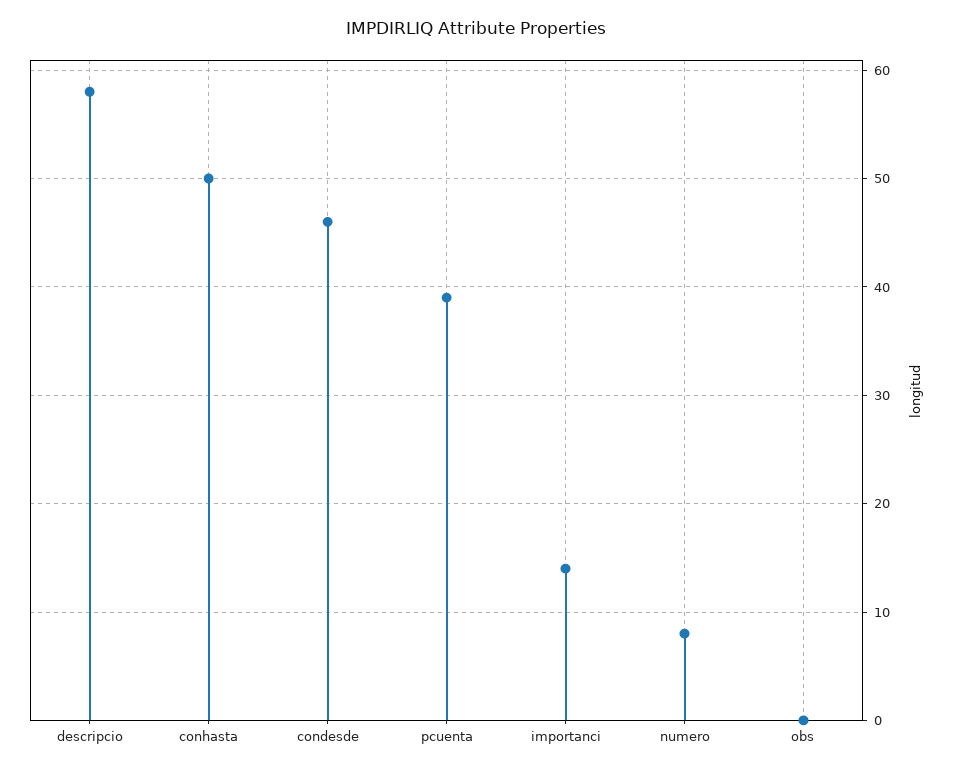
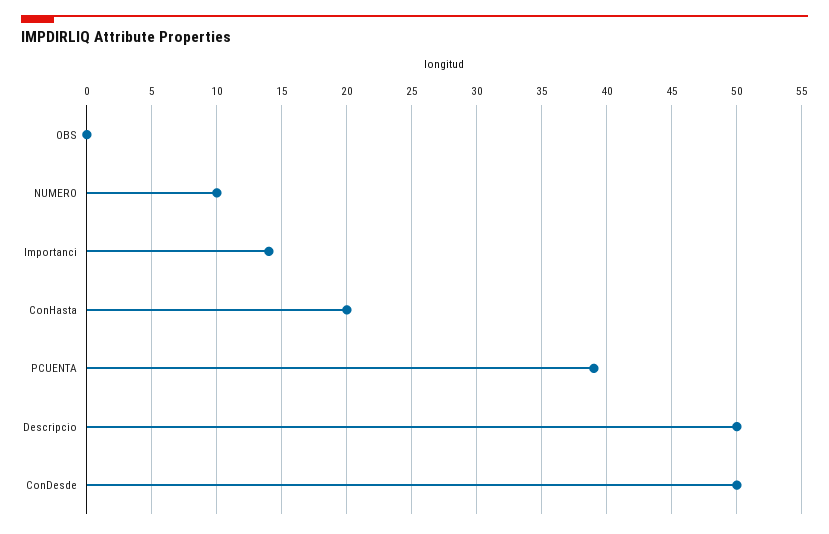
descripcio: 58 -> 50
conhasta: 50 -> 20
condesde: 46 -> 50
numero: 8 -> 10

